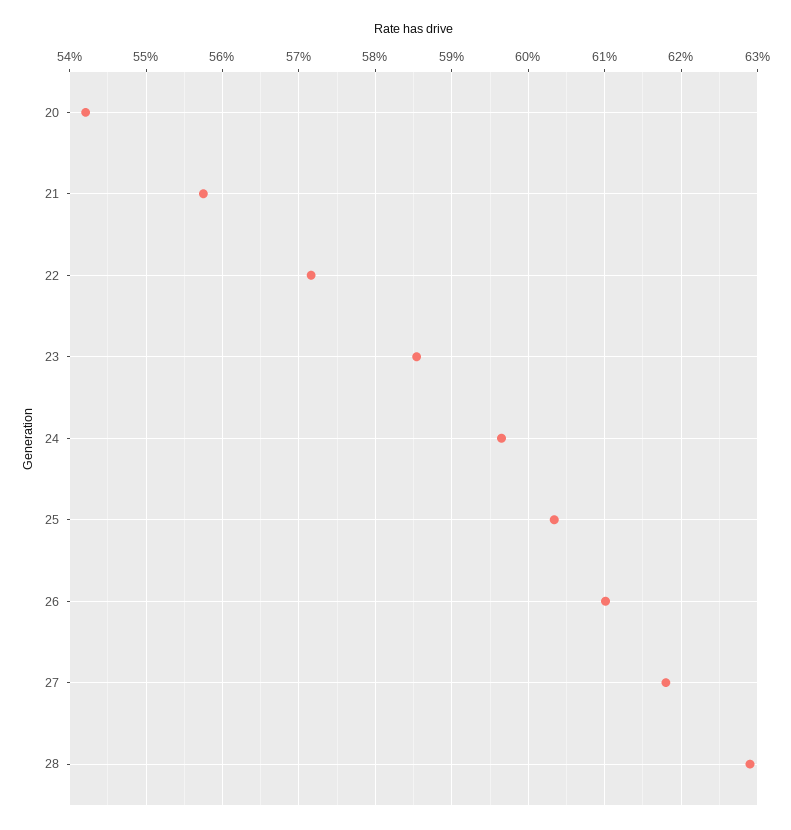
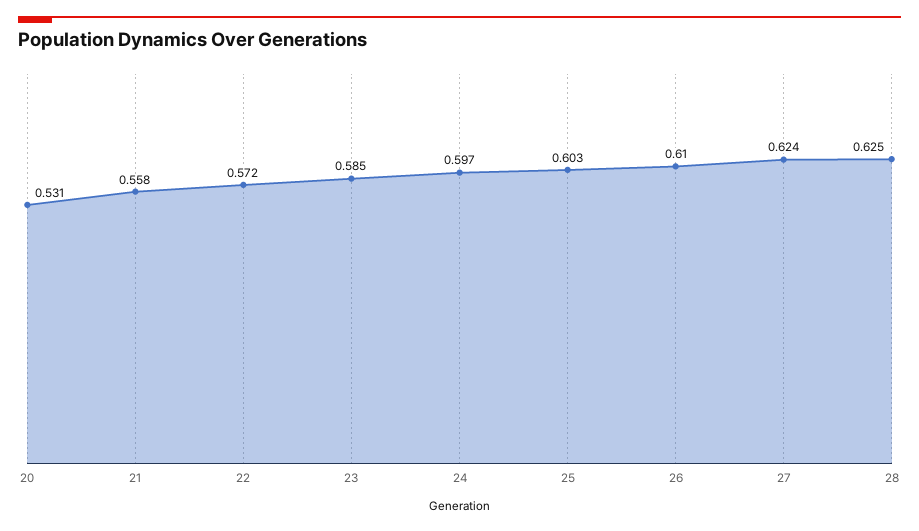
20: 0.542 -> 0.531
27: 0.618 -> 0.624
28: 0.629 -> 0.625

